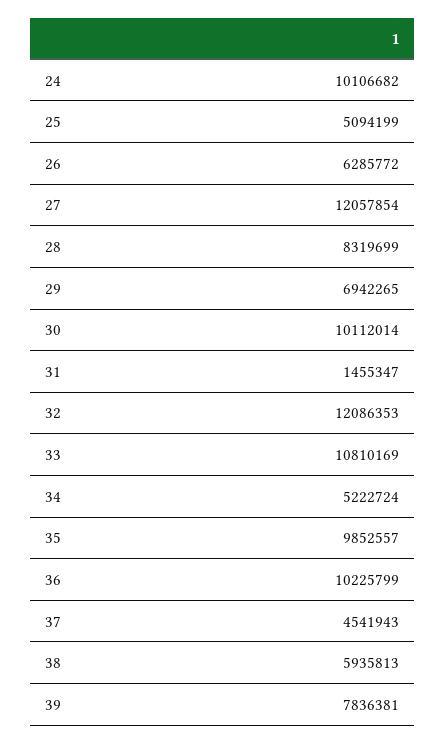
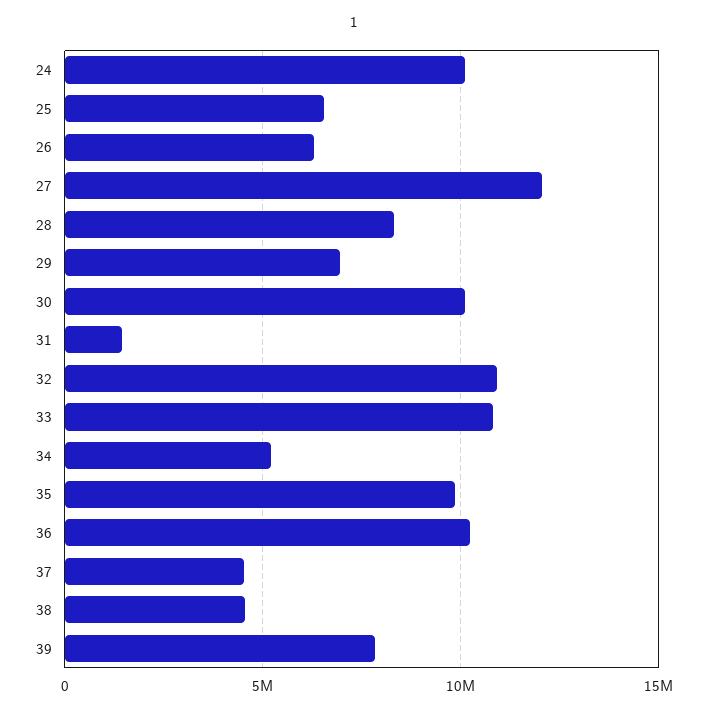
25: 5094199 -> 6500000
32: 12086353 -> 11000000
38: 5935813 -> 4500000

